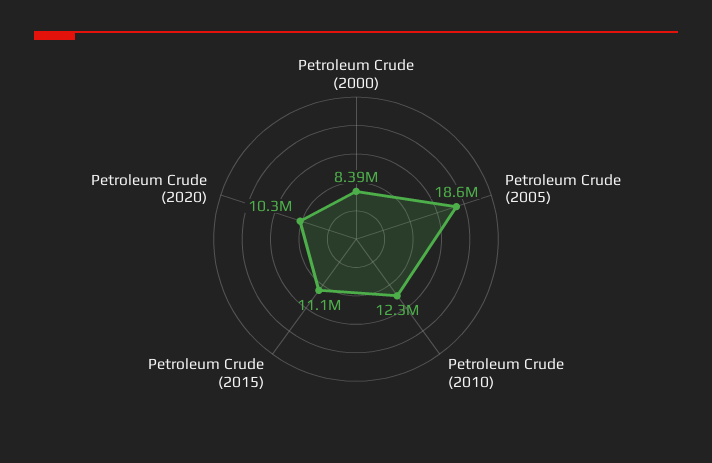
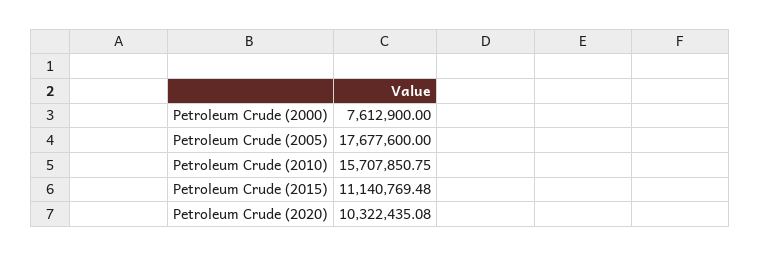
Petroleum Crude (2000): 8390000 -> 7612900
Petroleum Crude (2005): 18600000 -> 17677600
Petroleum Crude (2010): 12300000 -> 15707850.75

